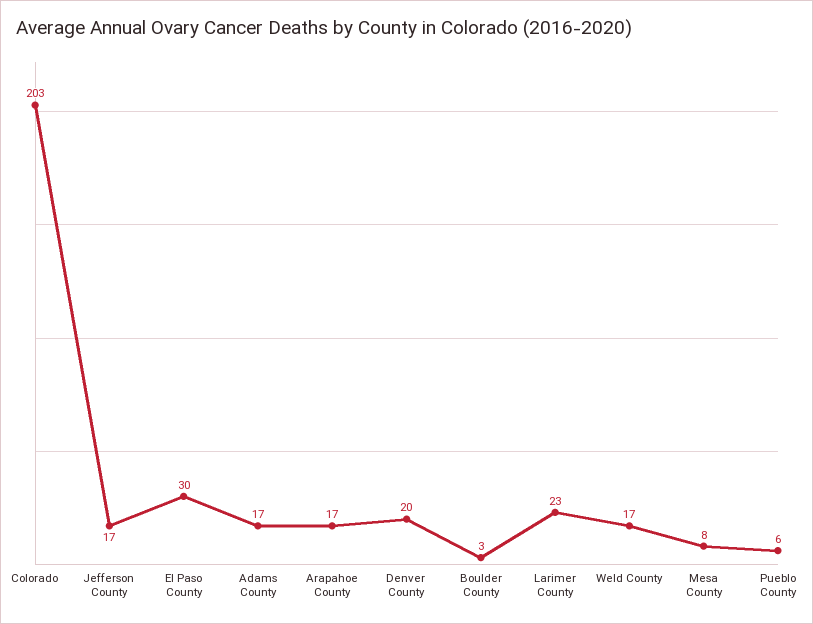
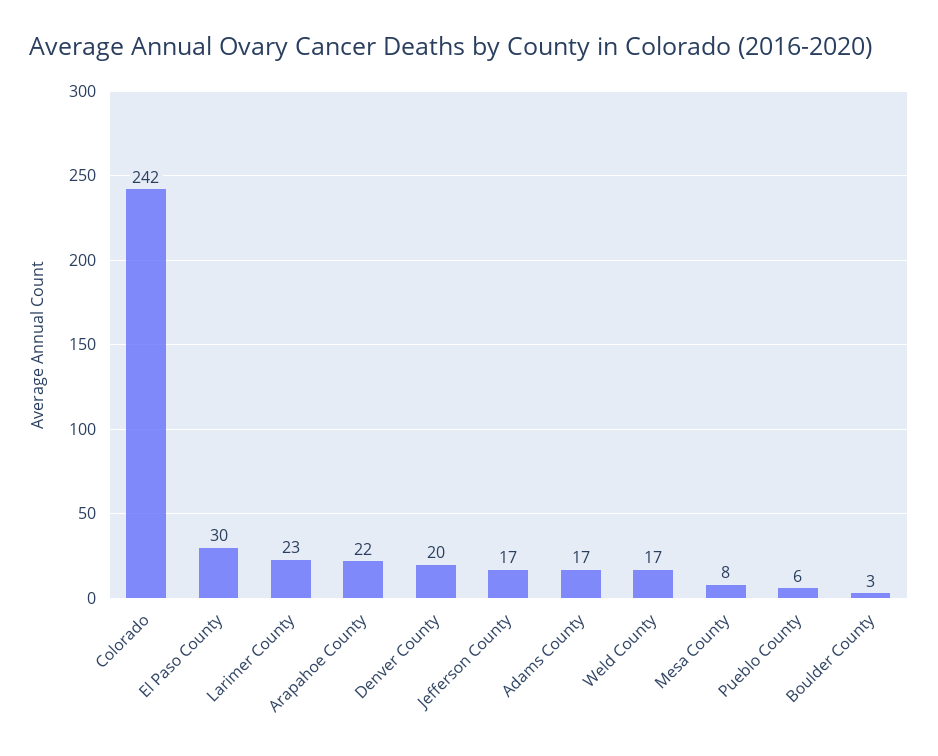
Colorado: 203 -> 242
Arapahoe County: 17 -> 22

